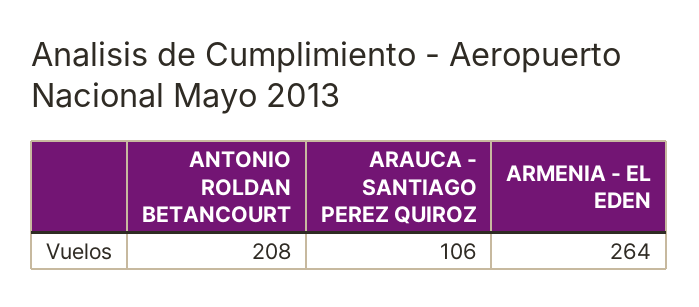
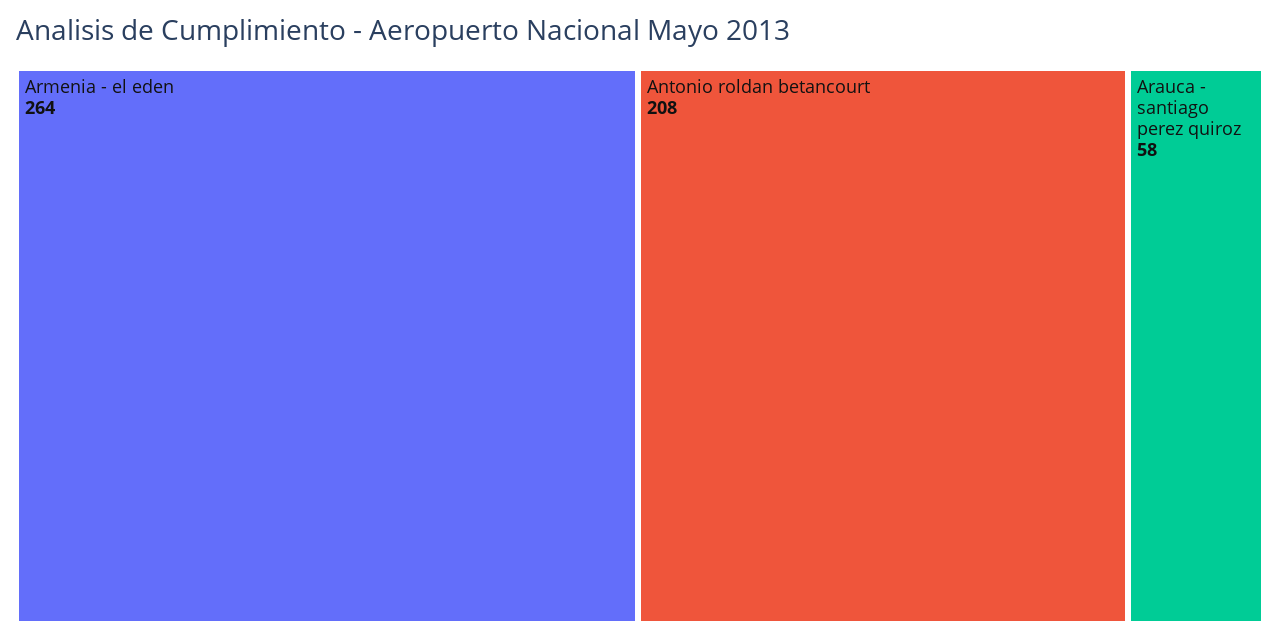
ARAUCA - SANTIAGO PEREZ QUIROZ: 106 -> 58

